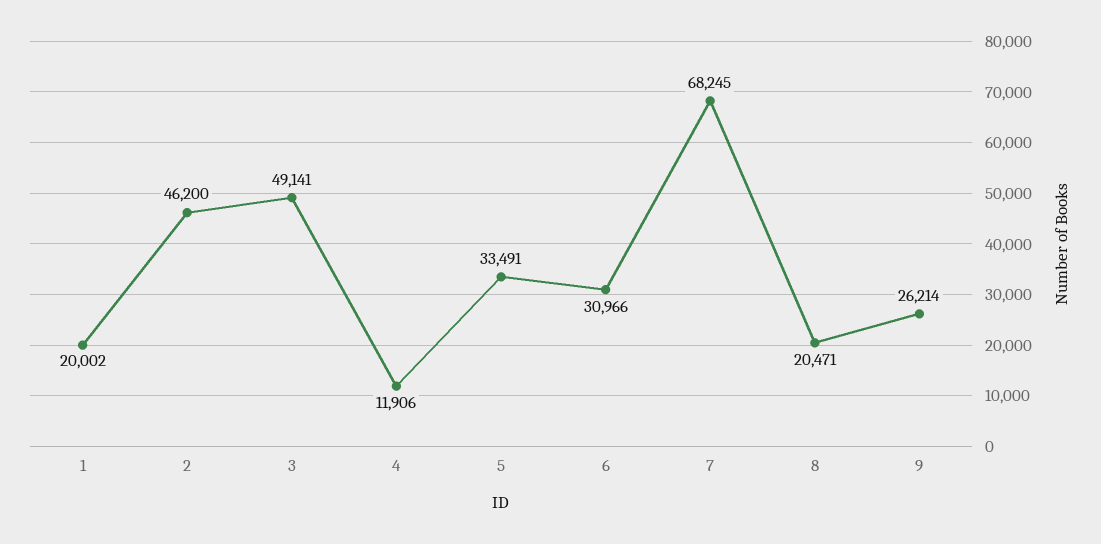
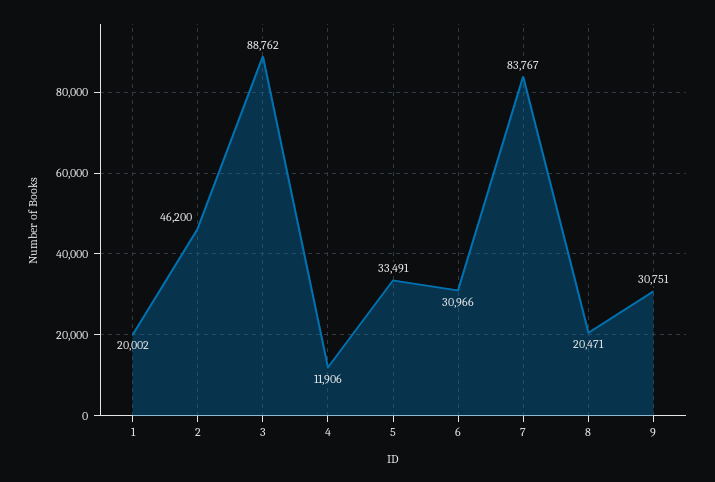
3: 49141 -> 88762
7: 68245 -> 83767
9: 26214 -> 30751

